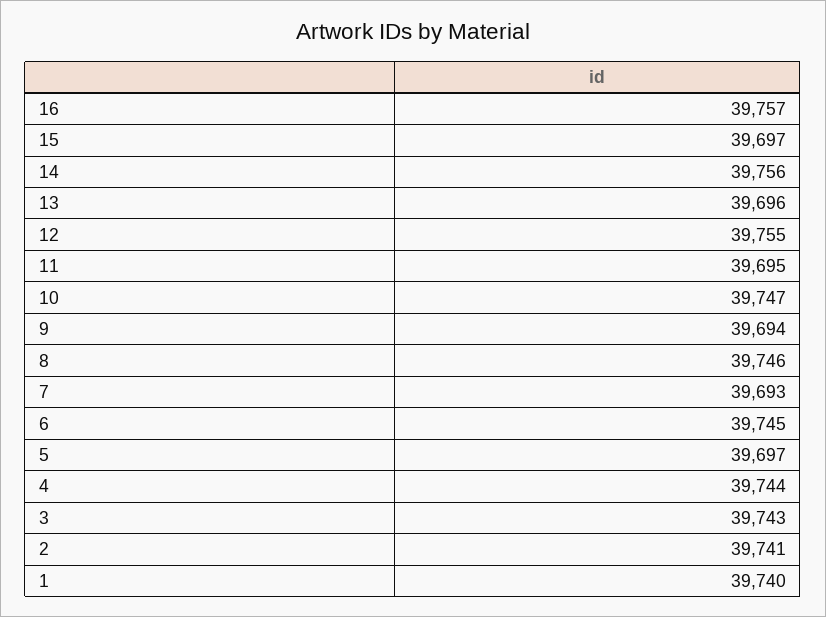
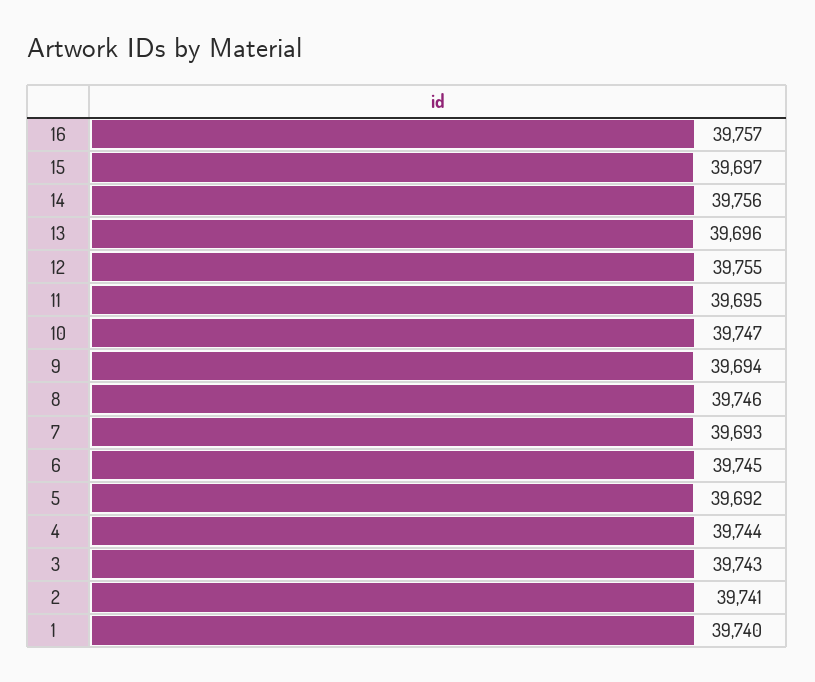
5: 39697 -> 39692

